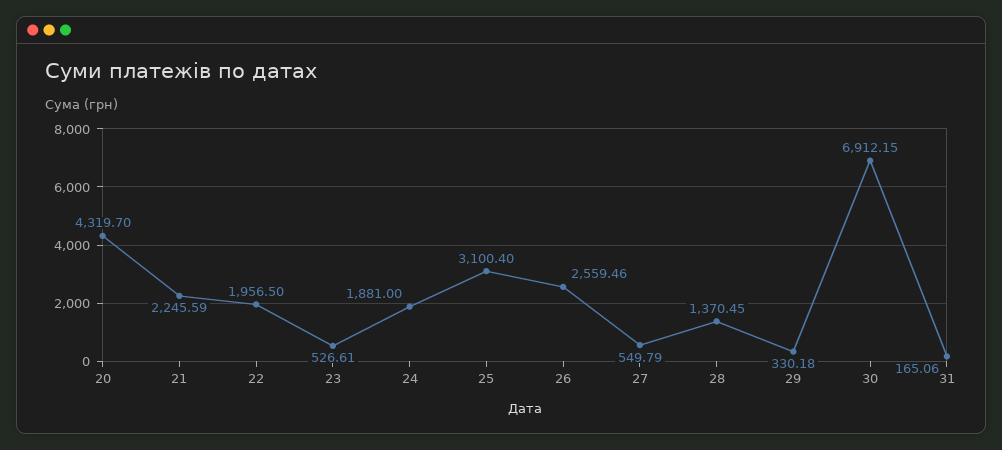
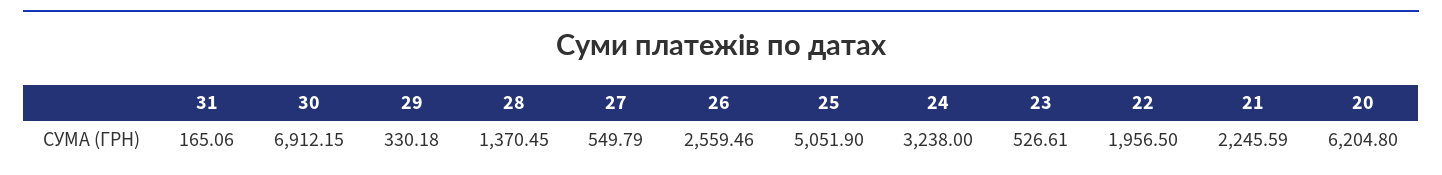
20: 4319.7 -> 6204.8
24: 1881 -> 3238
25: 3100.4 -> 5051.9

